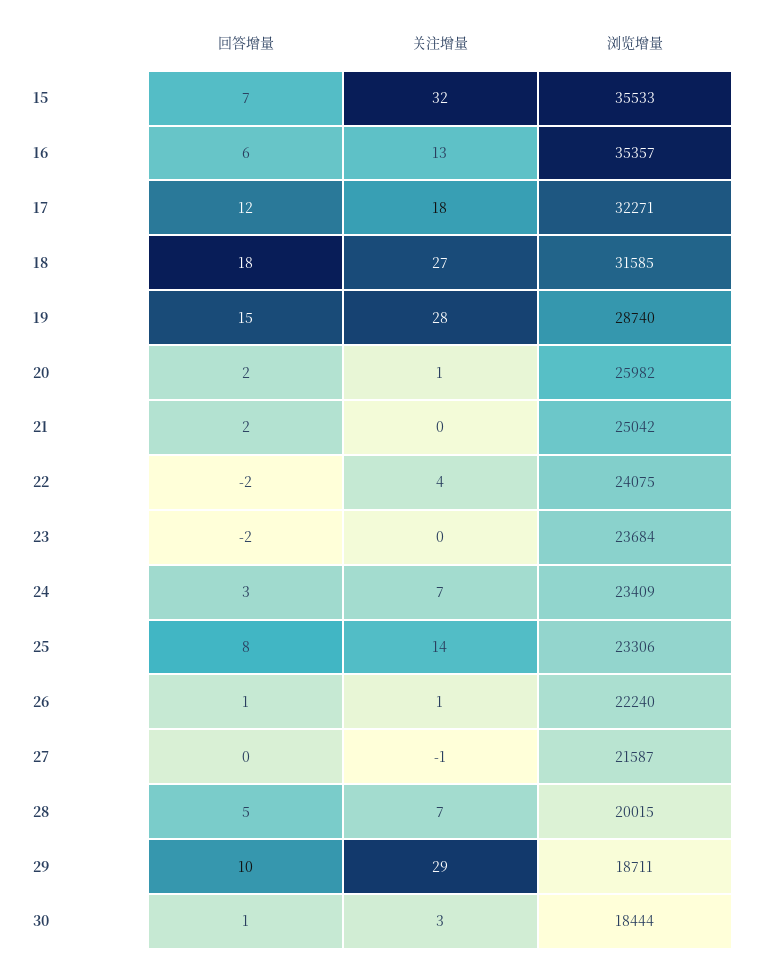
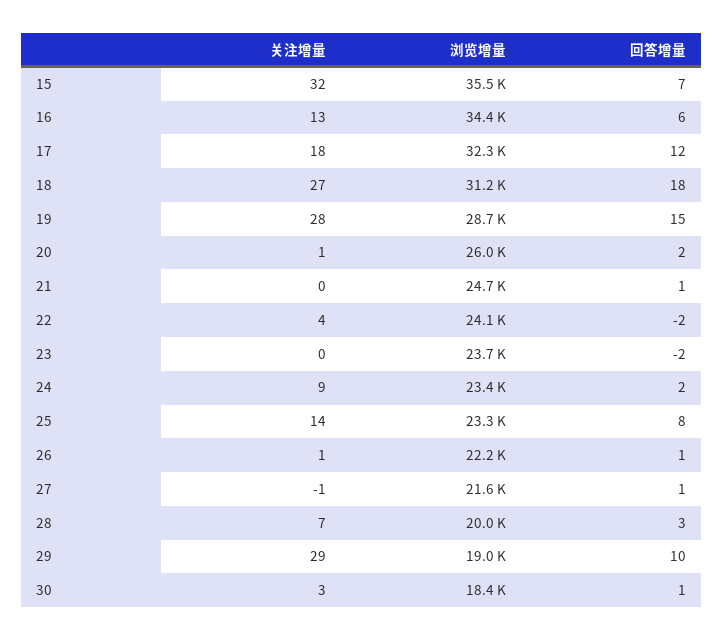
浏览增量, 16: 35357 -> 34400
浏览增量, 18: 31585 -> 31200
回答增量, 21: 2 -> 1
浏览增量, 21: 25042 -> 24700
回答增量, 24: 3 -> 2
关注增量, 24: 7 -> 9
回答增量, 27: 0 -> 1
回答增量, 28: 5 -> 3
浏览增量, 29: 18711 -> 19000

